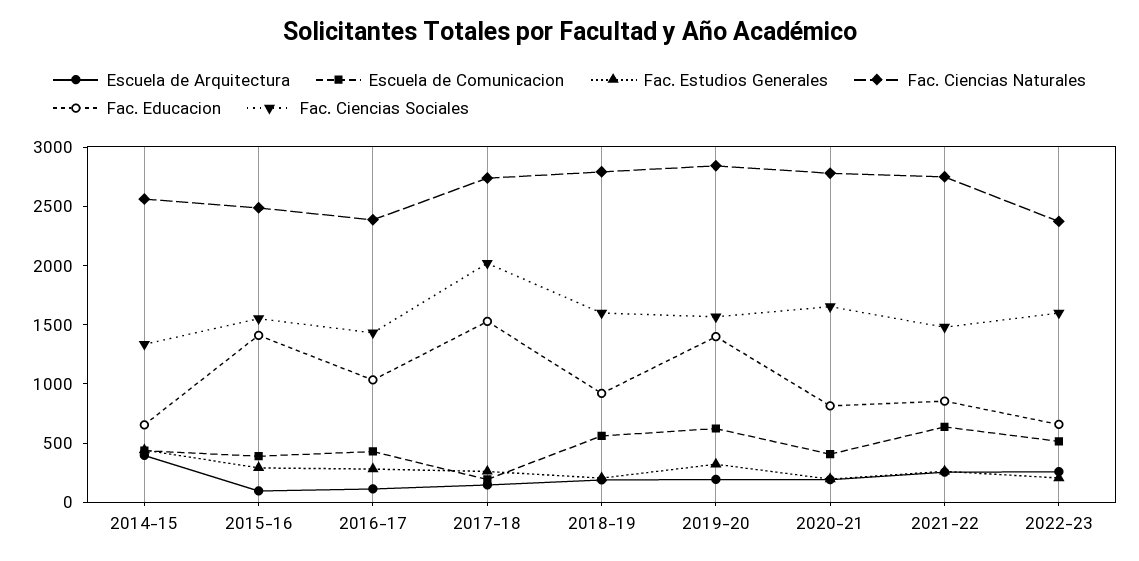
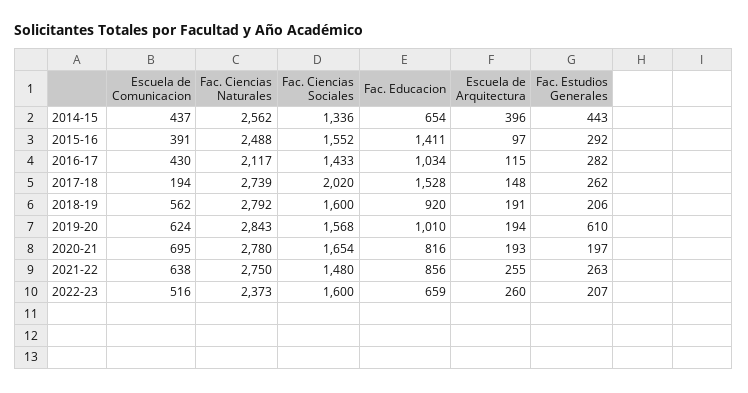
Fac. Ciencias Naturales, 2016-17: 2400 -> 2117
Fac. Estudios Generales, 2019-20: 300 -> 610
Fac. Educacion, 2019-20: 1400 -> 1010
Escuela de Comunicacion, 2020-21: 400 -> 695

